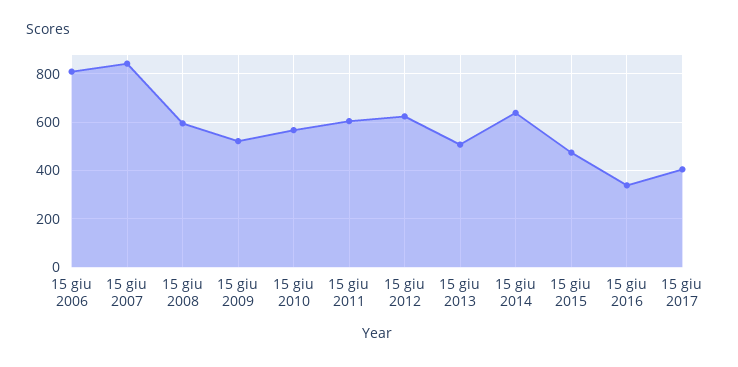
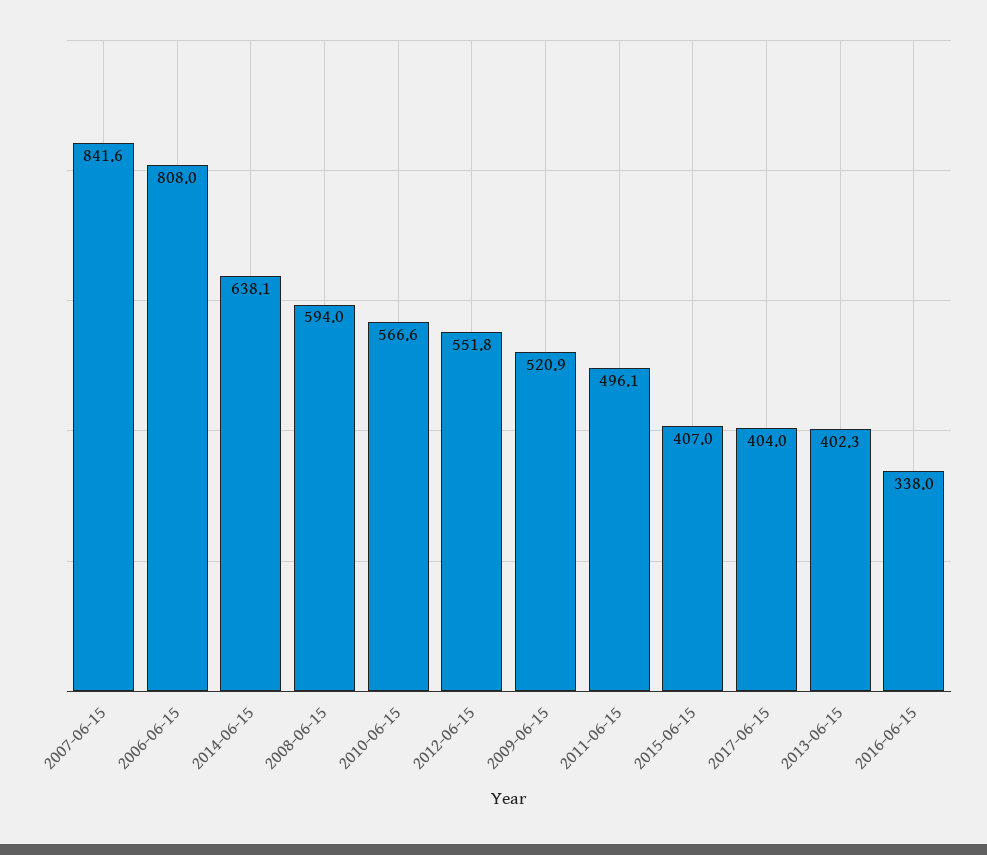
15 giu 2011: 600 -> 496.1
15 giu 2012: 625 -> 551.8
15 giu 2013: 500 -> 402.3
15 giu 2015: 475 -> 407

